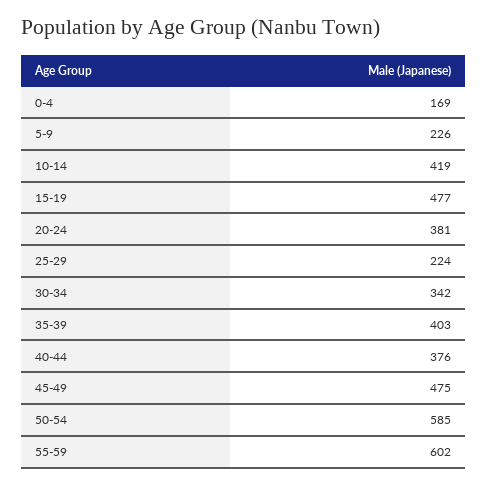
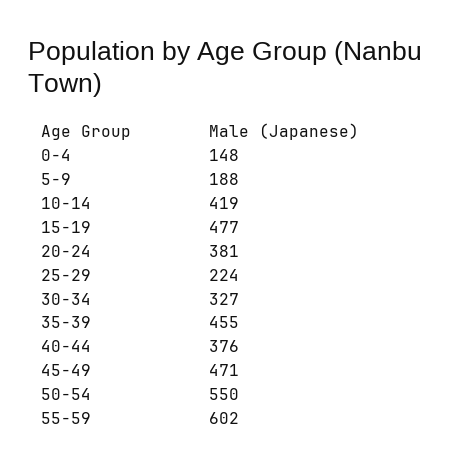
0-4: 169 -> 148
5-9: 226 -> 188
30-34: 342 -> 327
35-39: 403 -> 455
45-49: 475 -> 471
50-54: 585 -> 550

